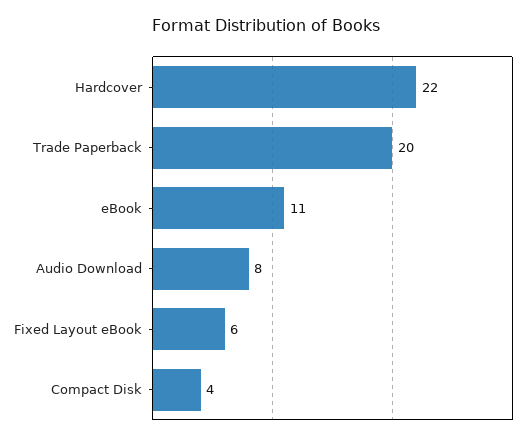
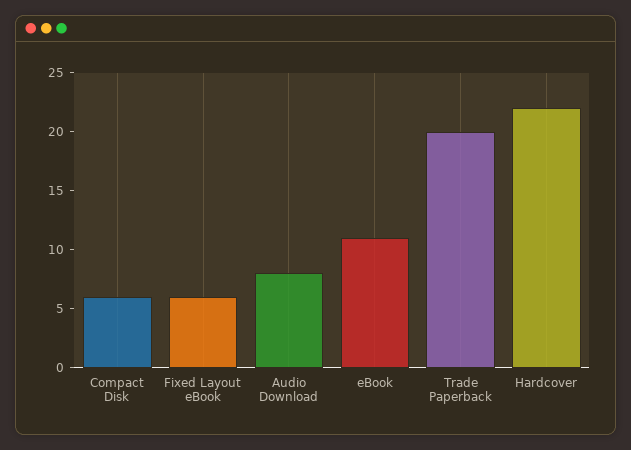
Compact Disk: 4 -> 6

